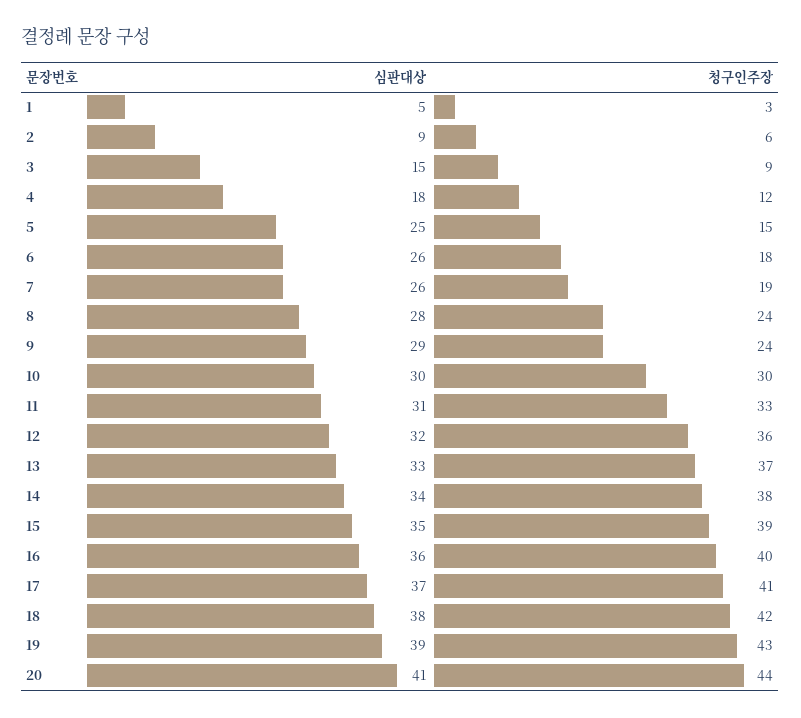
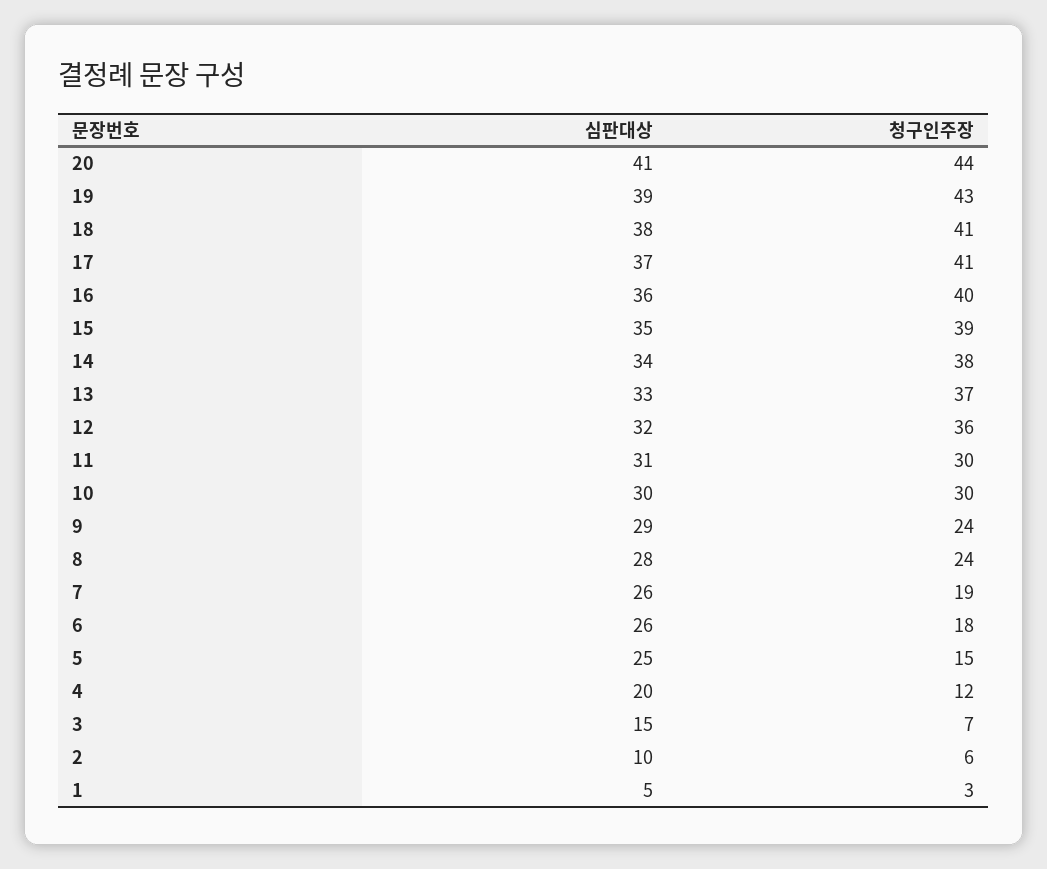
심판대상, 2: 9 -> 10
청구인주장, 3: 9 -> 7
심판대상, 4: 18 -> 20
청구인주장, 11: 33 -> 30
청구인주장, 18: 42 -> 41

